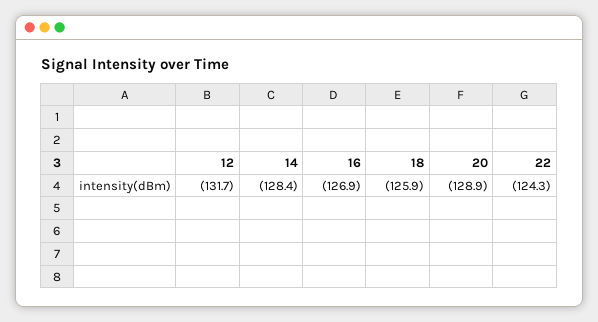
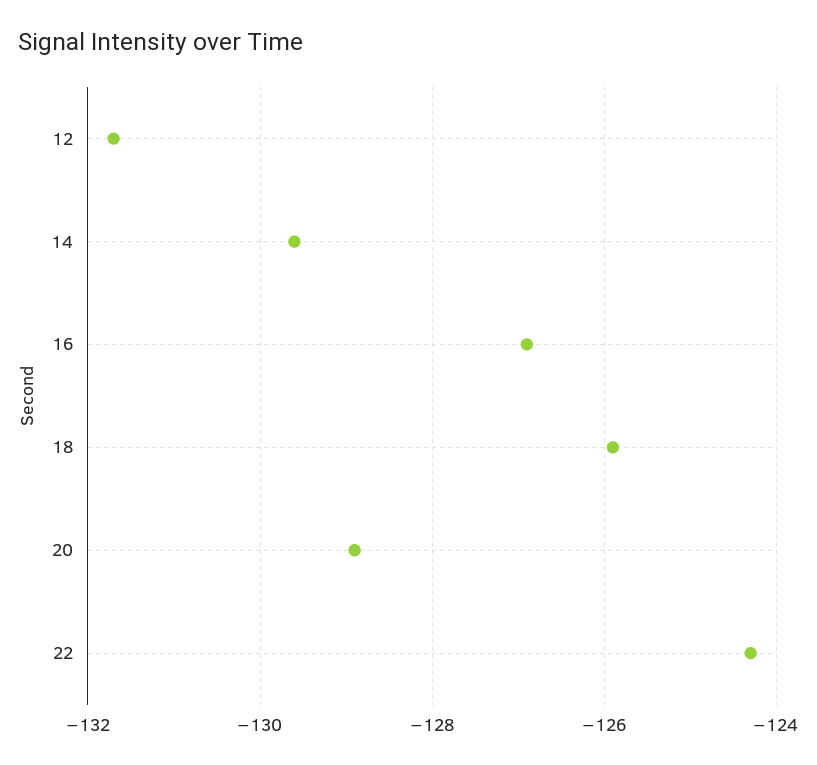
14: -128.4 -> -129.5

